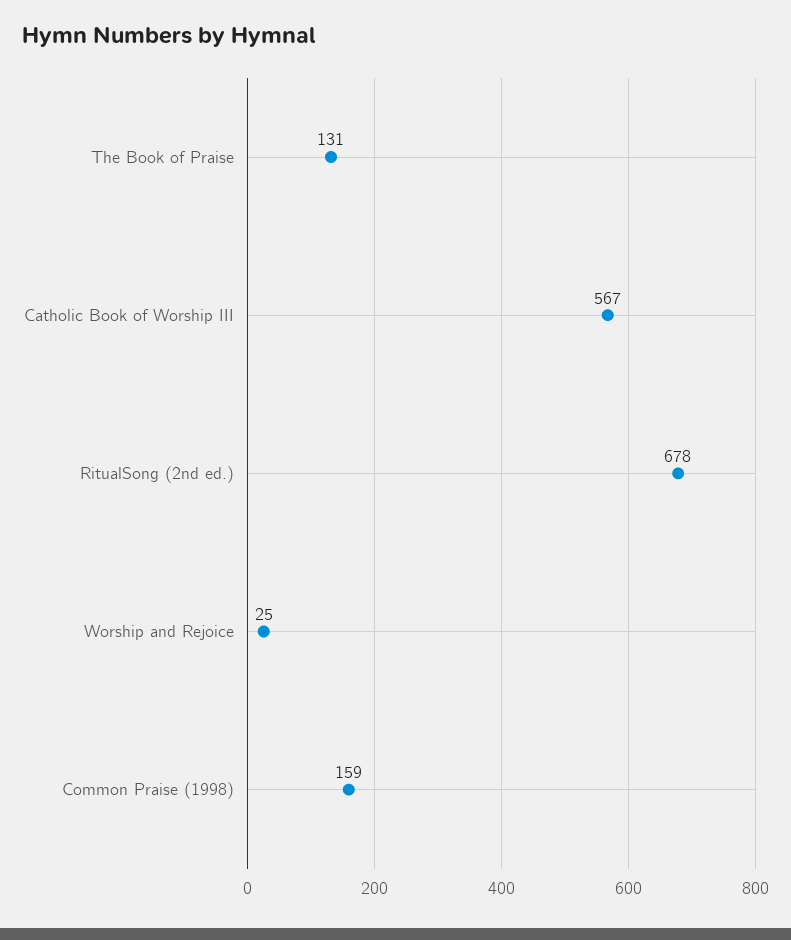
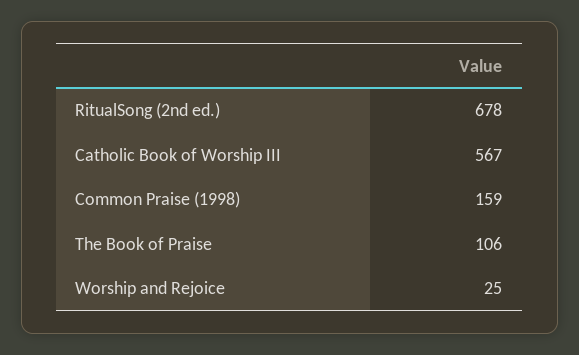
The Book of Praise: 131 -> 106

